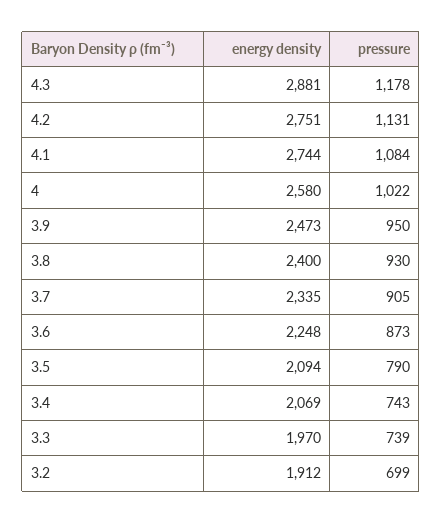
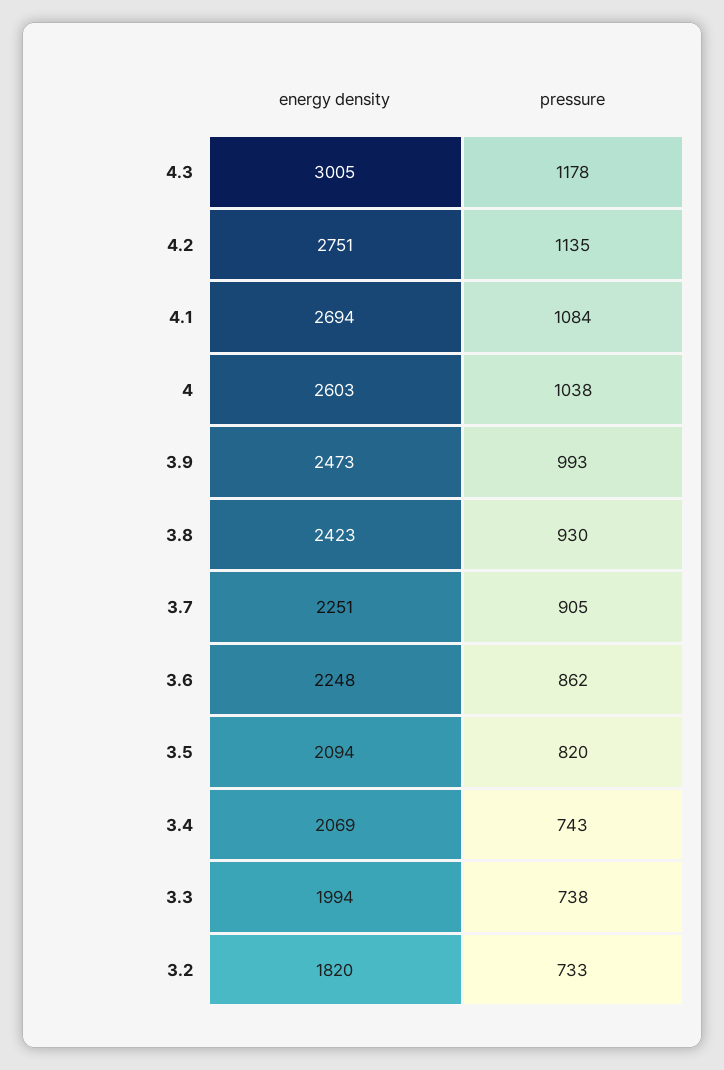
energy density, 4.3: 2881 -> 3005
pressure, 4.2: 1131 -> 1135
energy density, 4.1: 2744 -> 2694
energy density, 4: 2580 -> 2603
pressure, 4: 1022 -> 1038
pressure, 3.9: 950 -> 993
energy density, 3.8: 2400 -> 2423
energy density, 3.7: 2335 -> 2251
pressure, 3.6: 873 -> 862
pressure, 3.5: 790 -> 820
energy density, 3.3: 1970 -> 1994
pressure, 3.3: 739 -> 738
energy density, 3.2: 1912 -> 1820
pressure, 3.2: 699 -> 733

